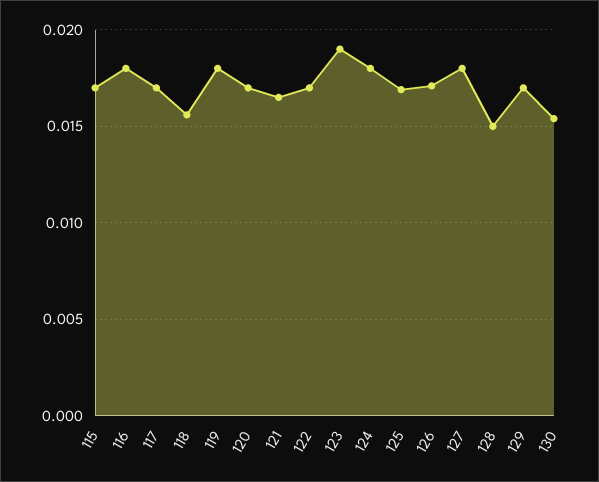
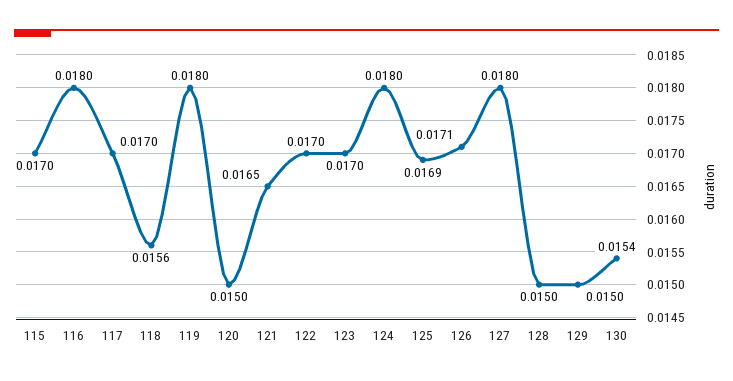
120: 0.017 -> 0.015
123: 0.019 -> 0.017
129: 0.017 -> 0.015

